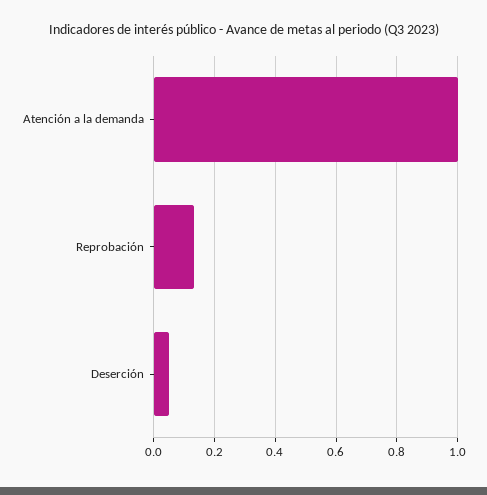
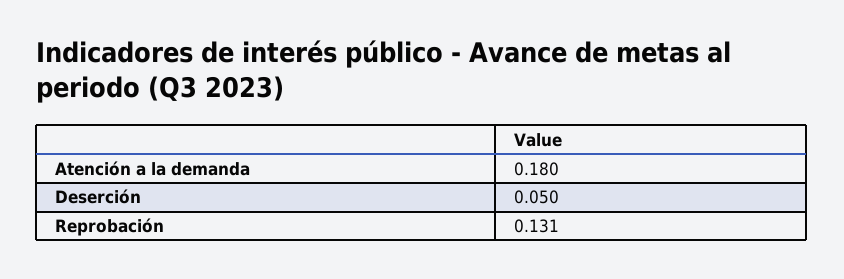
Atención a la demanda: 1 -> 0.18

